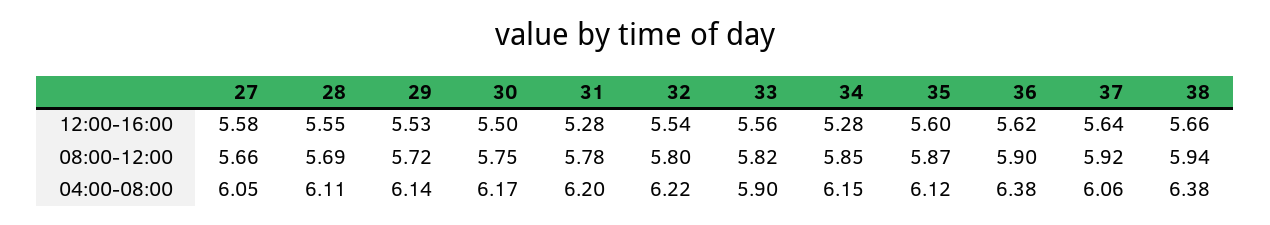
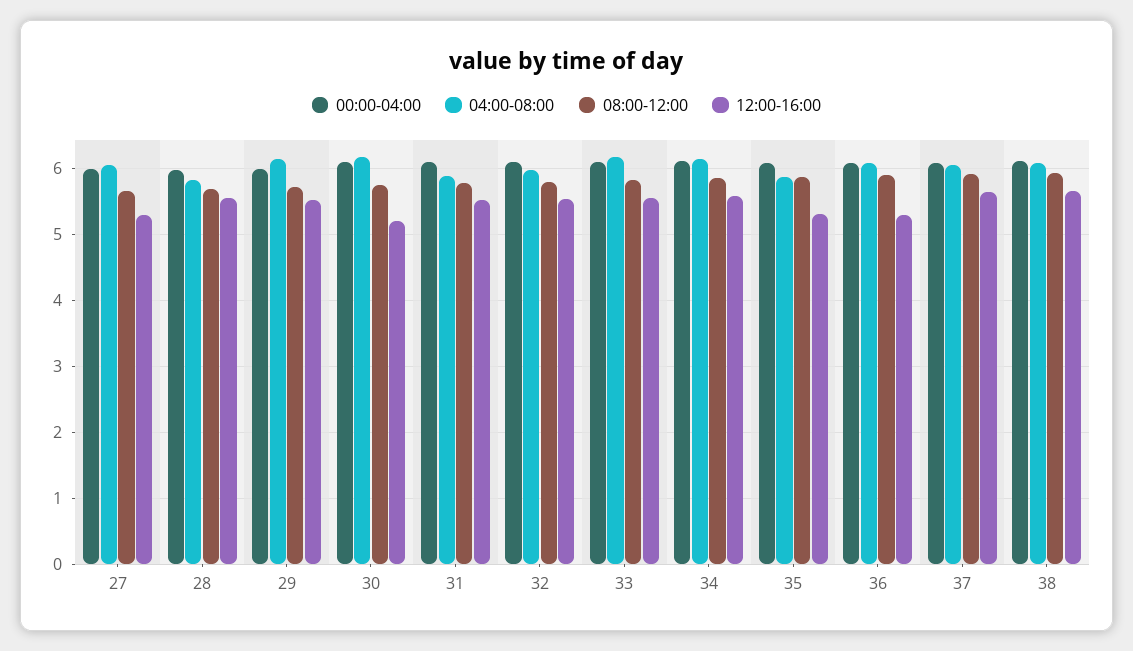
12:00-16:00, 27: 5.58 -> 5.3
12:00-16:00, 30: 5.5 -> 5.2
12:00-16:00, 31: 5.28 -> 5.5
12:00-16:00, 34: 5.28 -> 5.6
12:00-16:00, 35: 5.6 -> 5.3
12:00-16:00, 36: 5.62 -> 5.3
04:00-08:00, 28: 6.11 -> 5.8
04:00-08:00, 31: 6.2 -> 5.9
04:00-08:00, 32: 6.22 -> 6
04:00-08:00, 33: 5.9 -> 6.2
04:00-08:00, 35: 6.12 -> 5.9
04:00-08:00, 36: 6.38 -> 6.1
04:00-08:00, 38: 6.38 -> 6.1
00:00-04:00, 27: none -> 6
00:00-04:00, 28: none -> 6
00:00-04:00, 29: none -> 6
00:00-04:00, 30: none -> 6.1
00:00-04:00, 31: none -> 6.1
00:00-04:00, 32: none -> 6.1
00:00-04:00, 33: none -> 6.1
00:00-04:00, 34: none -> 6.1
00:00-04:00, 35: none -> 6.1
00:00-04:00, 36: none -> 6.1
00:00-04:00, 37: none -> 6.1
00:00-04:00, 38: none -> 6.1

